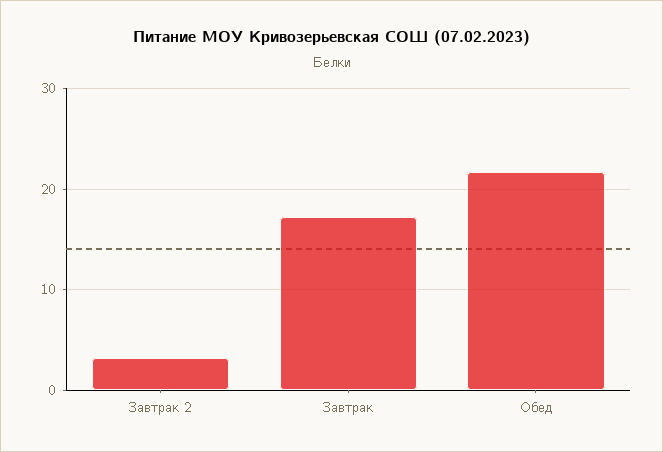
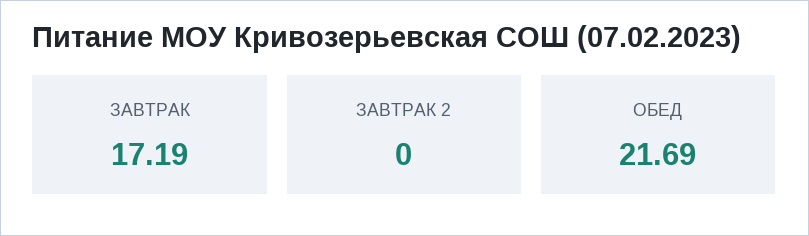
Завтрак 2: 3 -> 0

